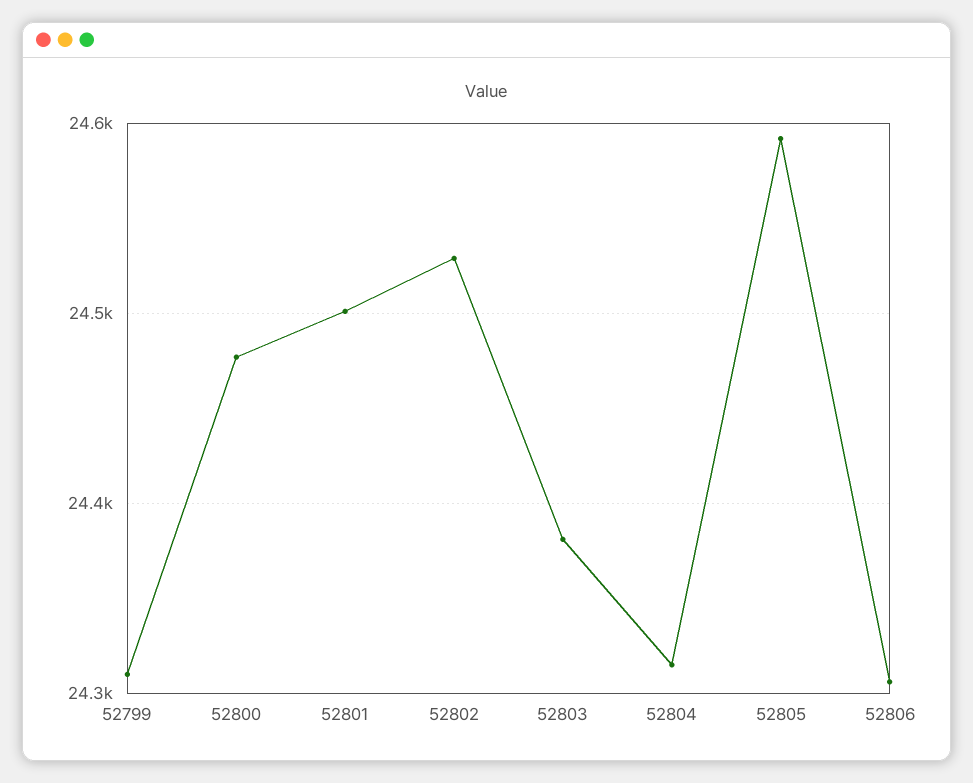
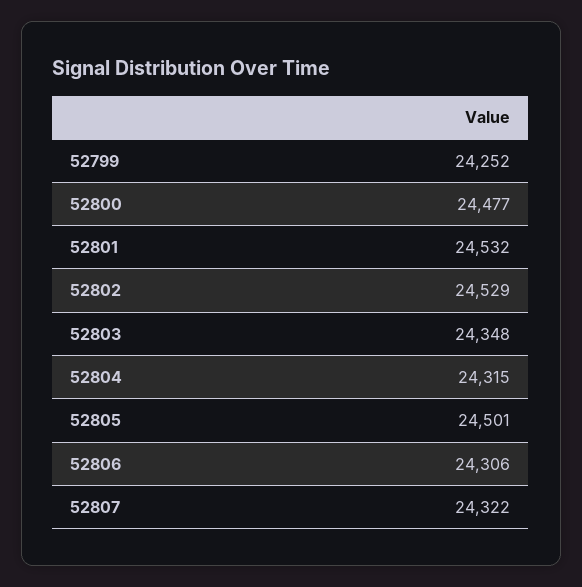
52799: 24310 -> 24252
52801: 24500 -> 24532
52803: 24380 -> 24348
52805: 24590 -> 24501
52807: none -> 24322

